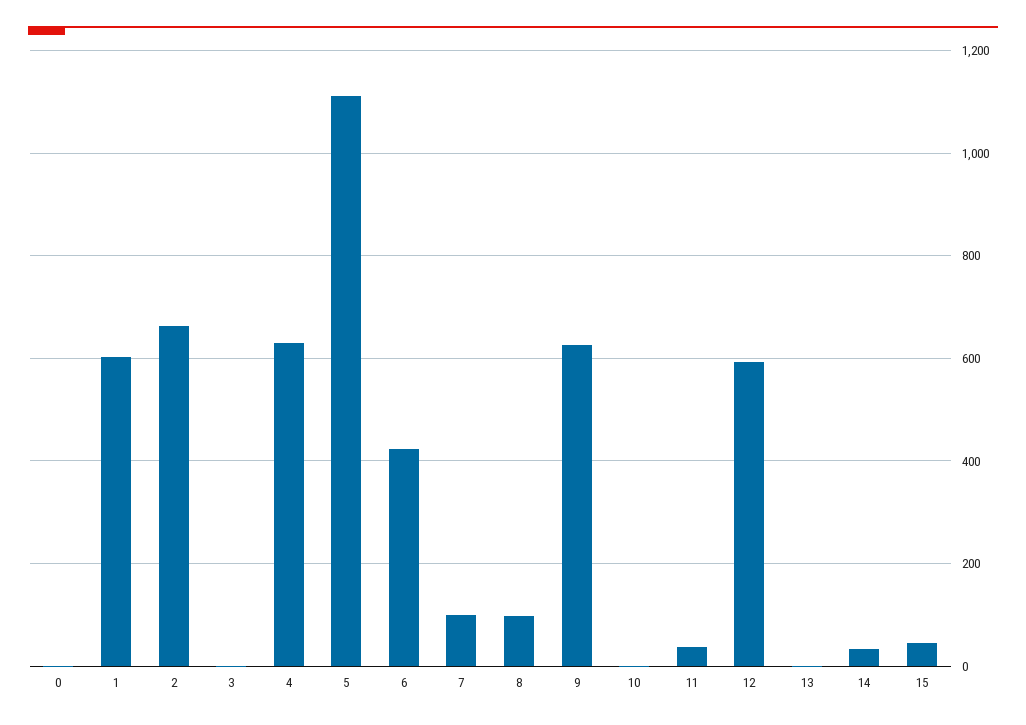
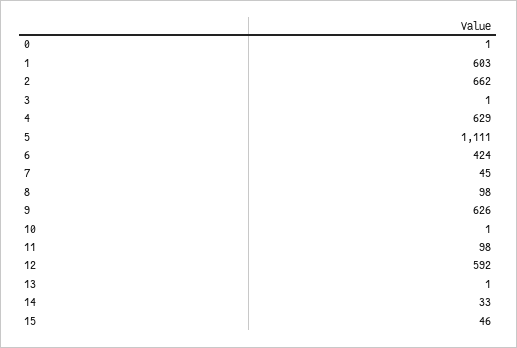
7: 100 -> 45
11: 40 -> 98

